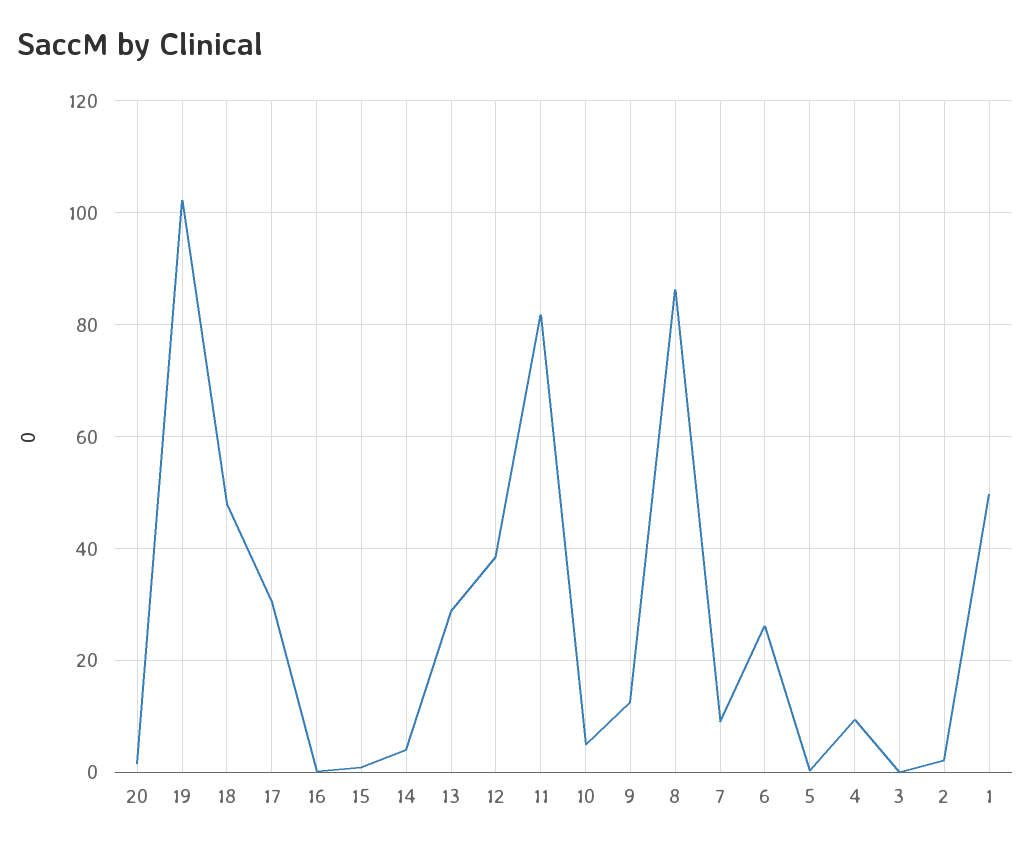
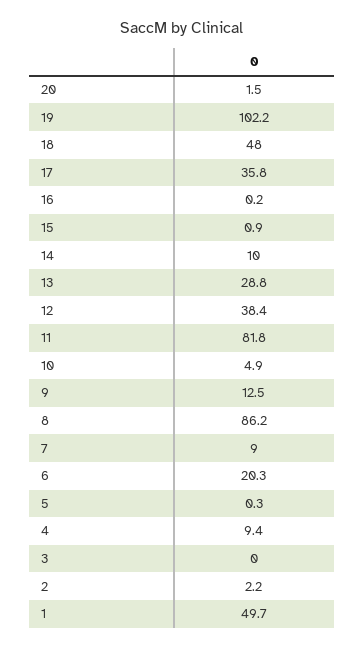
17: 30 -> 35.8
14: 4 -> 10
6: 26 -> 20.3

